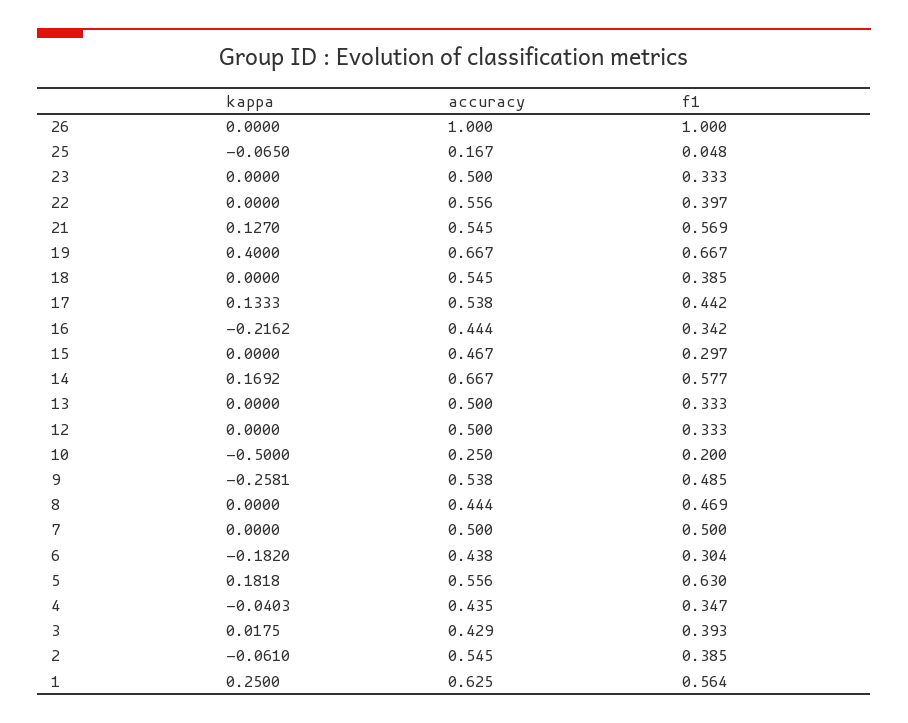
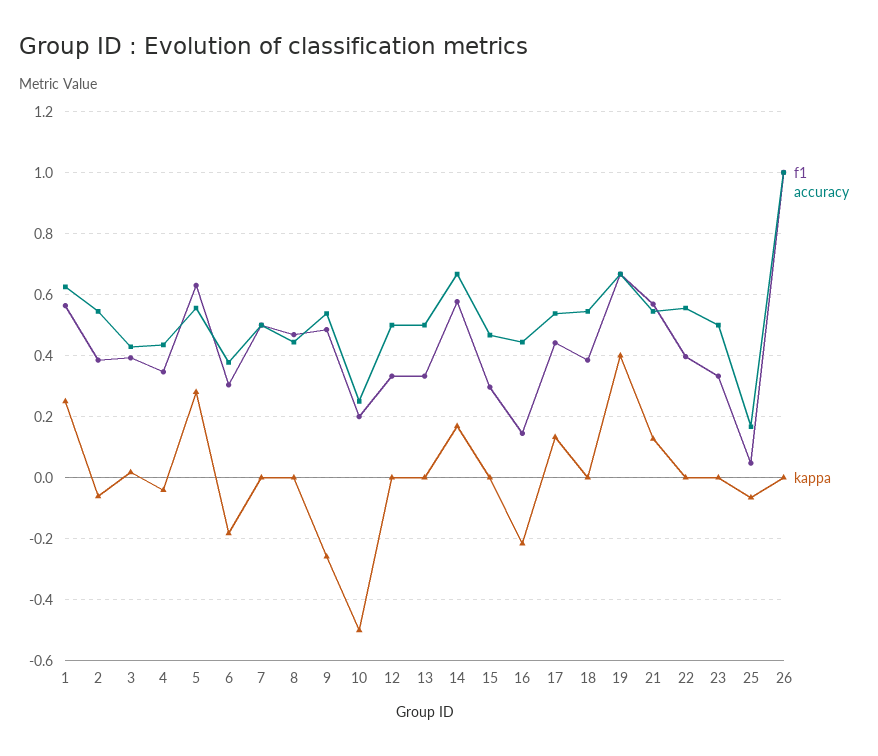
f1, 16: 0.342 -> 0.14
accuracy, 6: 0.438 -> 0.38
kappa, 5: 0.1818 -> 0.28

